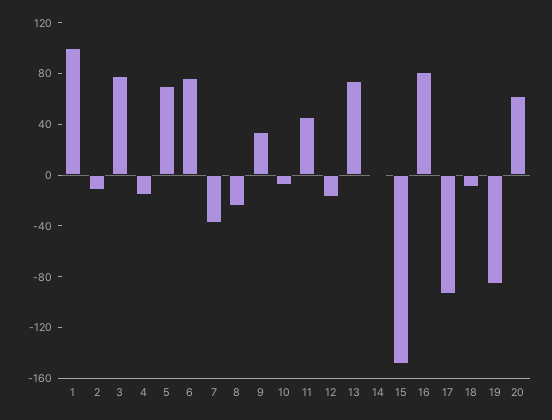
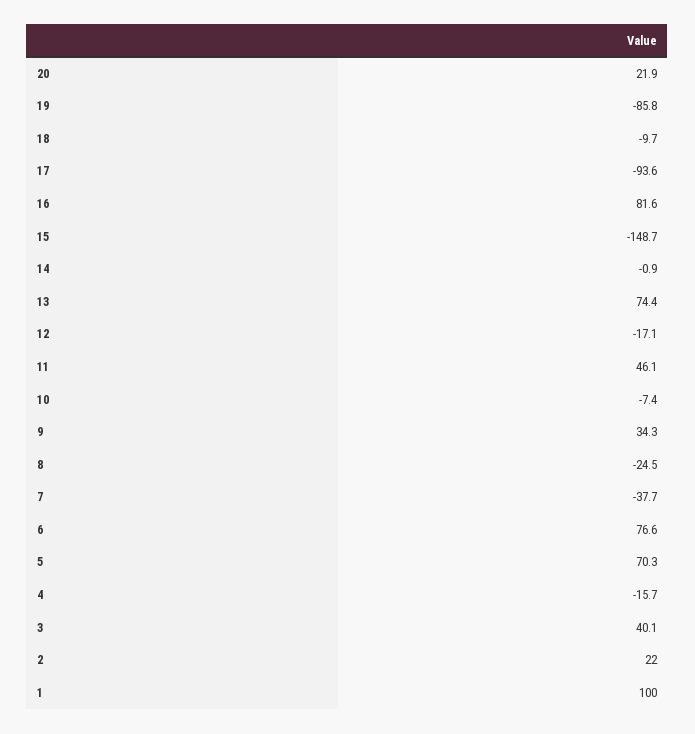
2: -10 -> 22
3: 80 -> 40.1
20: 60 -> 21.9

